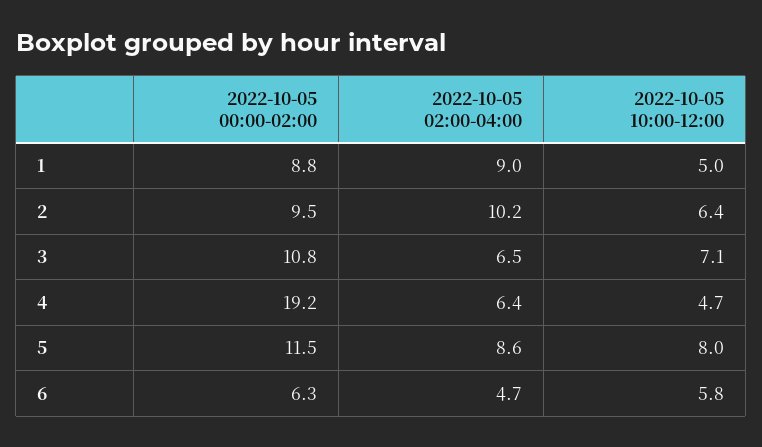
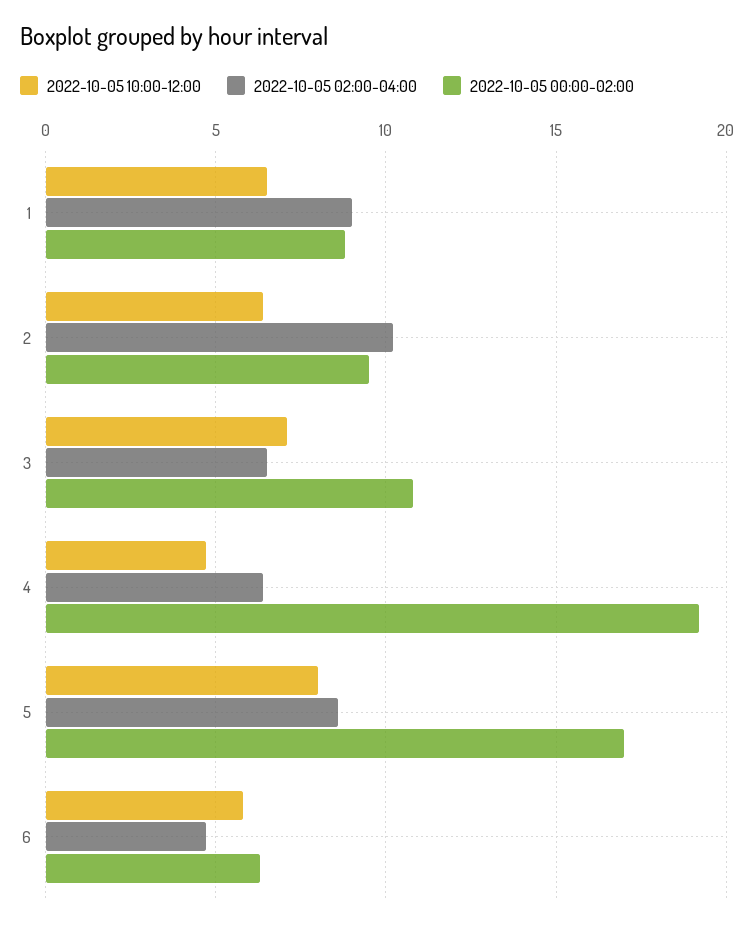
2022-10-05 10:00-12:00, 1: 5 -> 6.5
2022-10-05 00:00-02:00, 5: 11.5 -> 17

